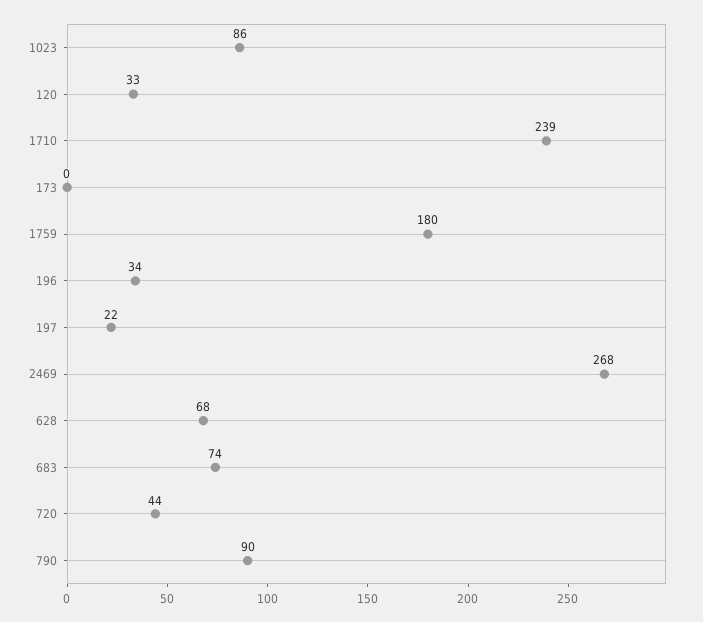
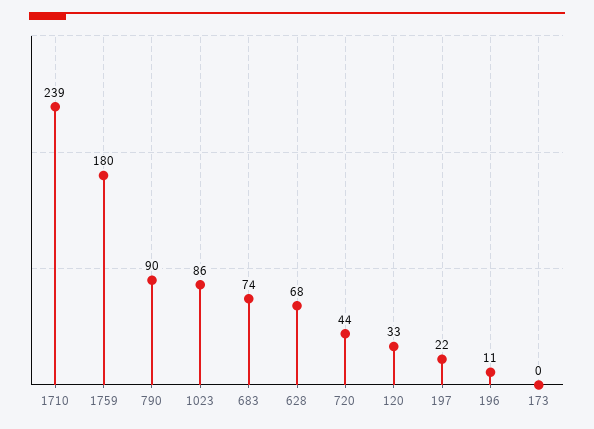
196: 34 -> 11
2469: 268 -> none

